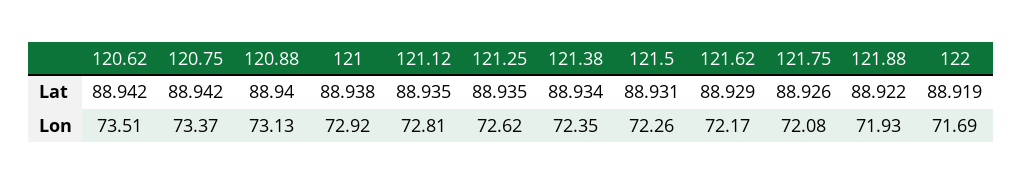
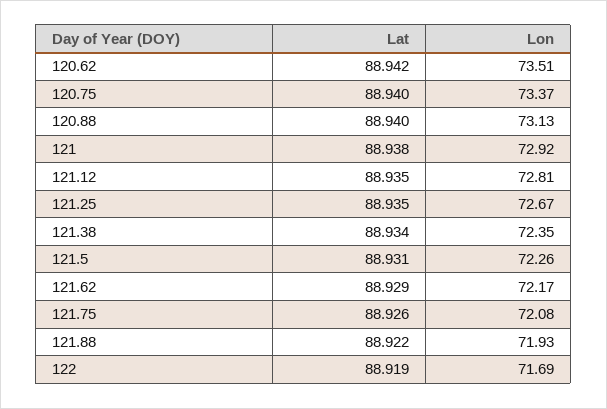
120.75, Lat: 88.942 -> 88.94
121.25, Lon: 72.62 -> 72.67

